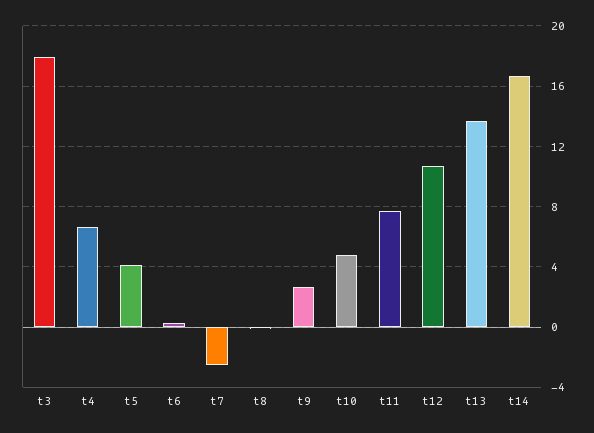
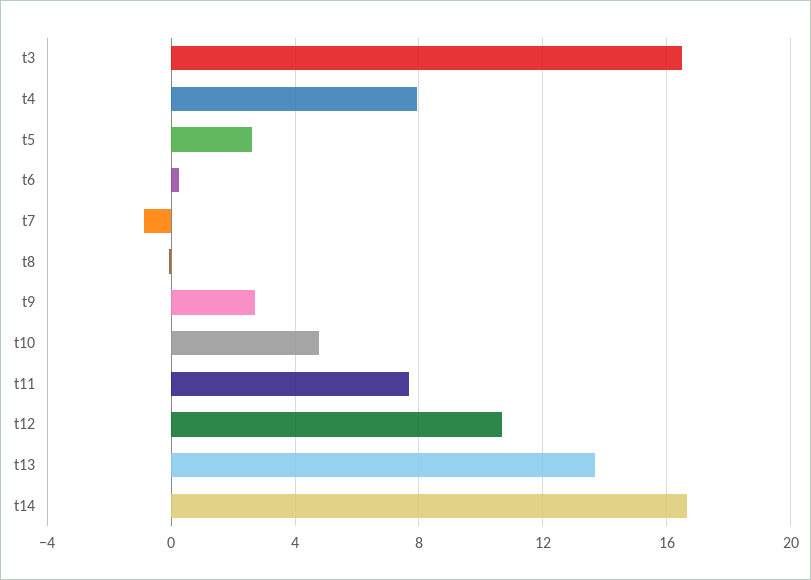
t3: 18 -> 16.5
t4: 6.5 -> 8
t5: 4 -> 2.5
t7: -2.5 -> -1

